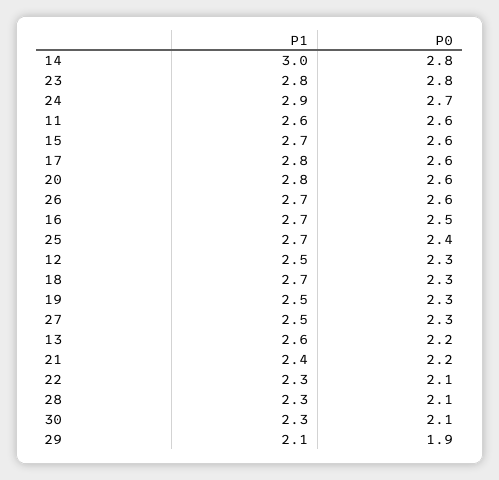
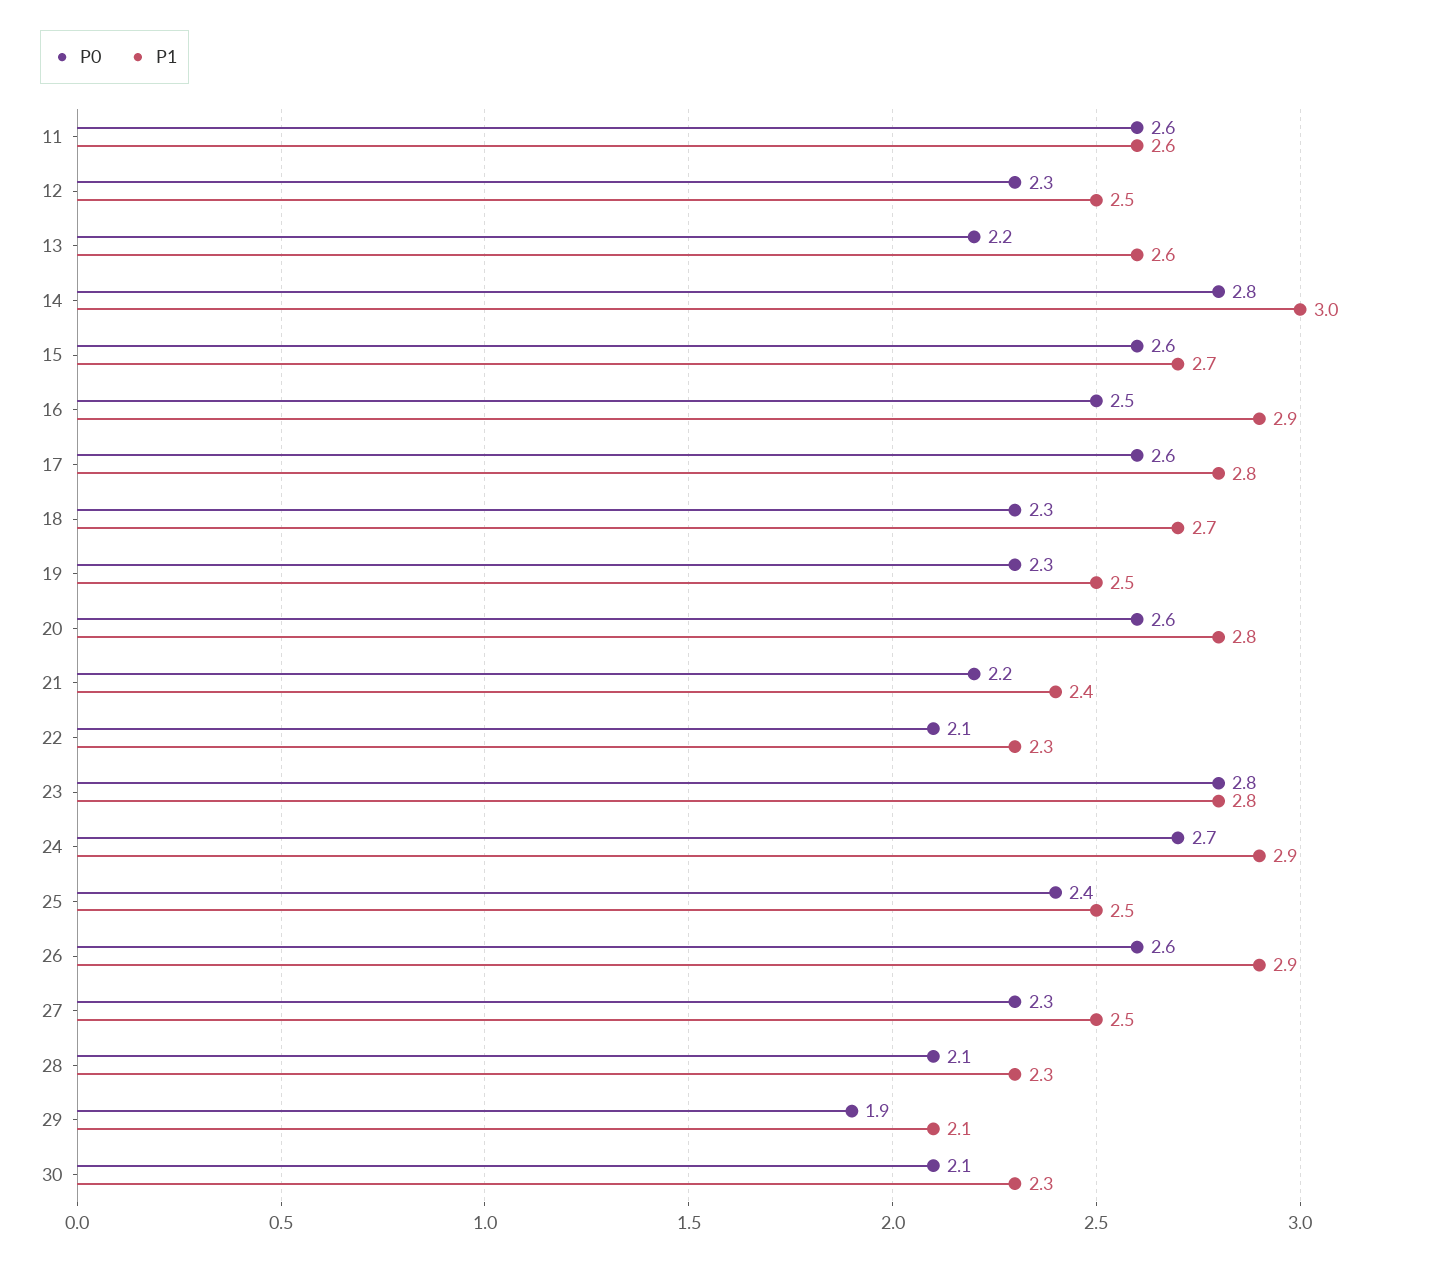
P1, 26: 2.7 -> 2.9
P1, 16: 2.7 -> 2.9
P1, 25: 2.7 -> 2.5

